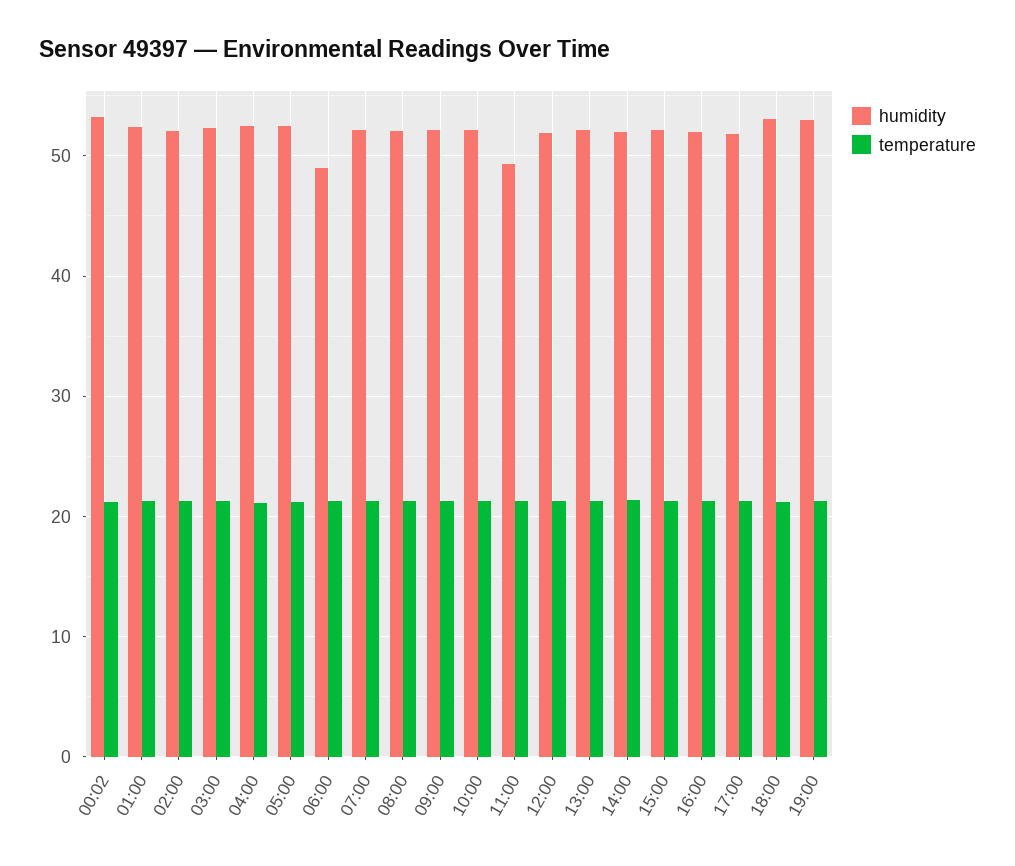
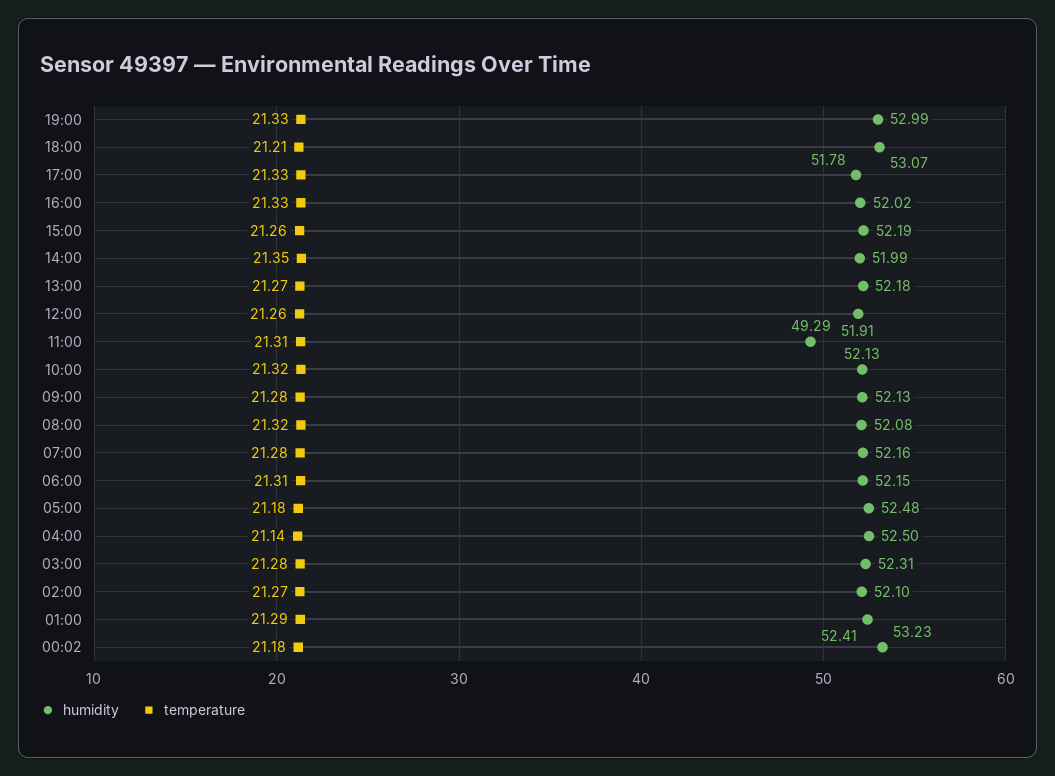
humidity, 06:00: 49 -> 52.15

